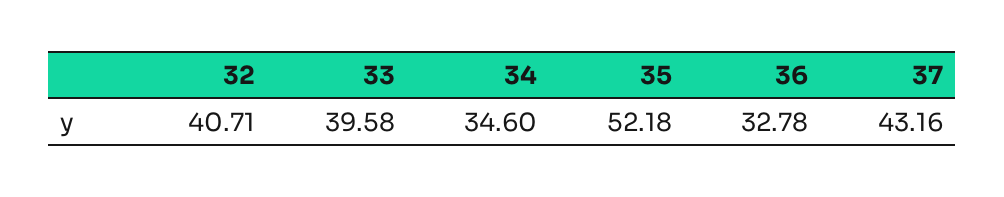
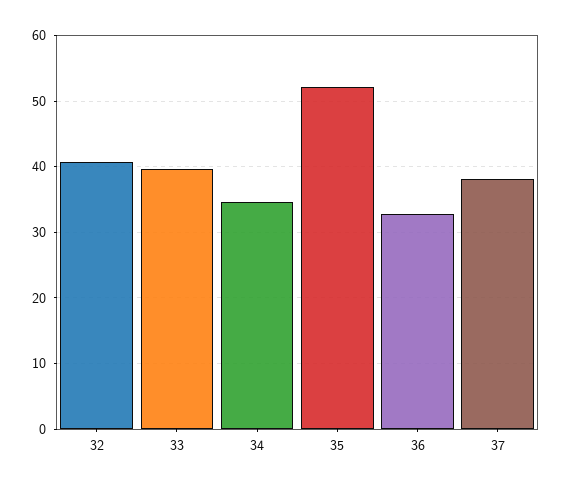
37: 43.16 -> 38

